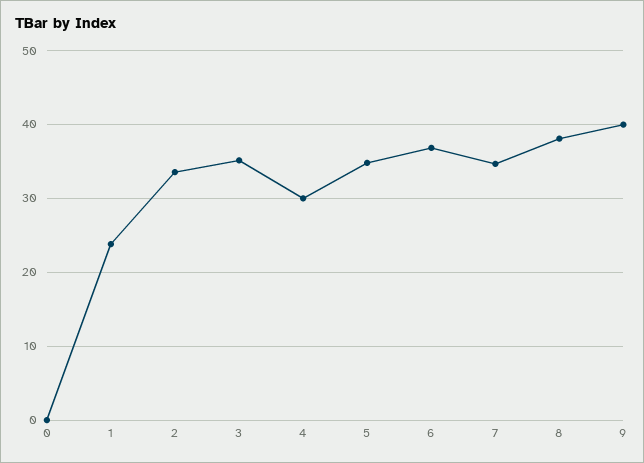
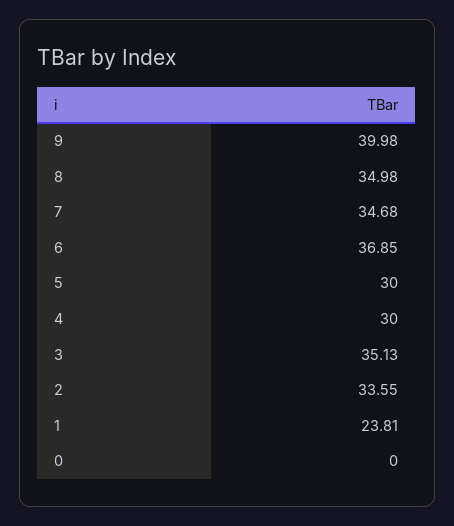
5: 35 -> 30
8: 38 -> 34.98

